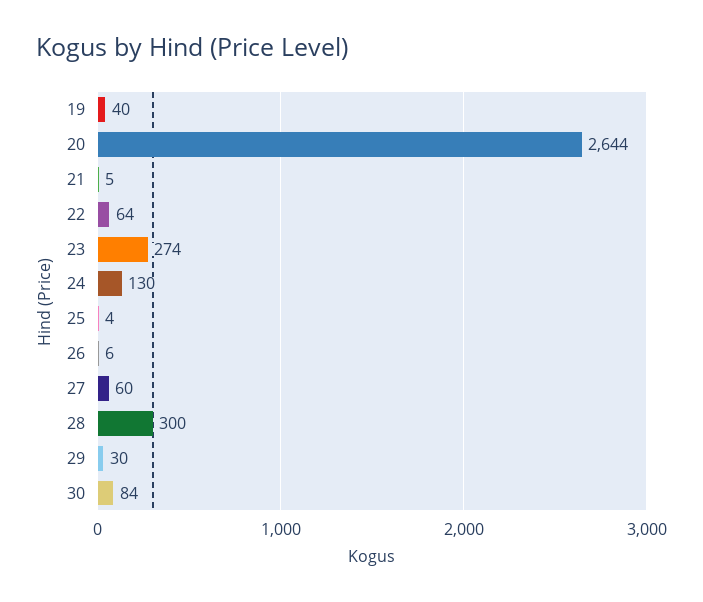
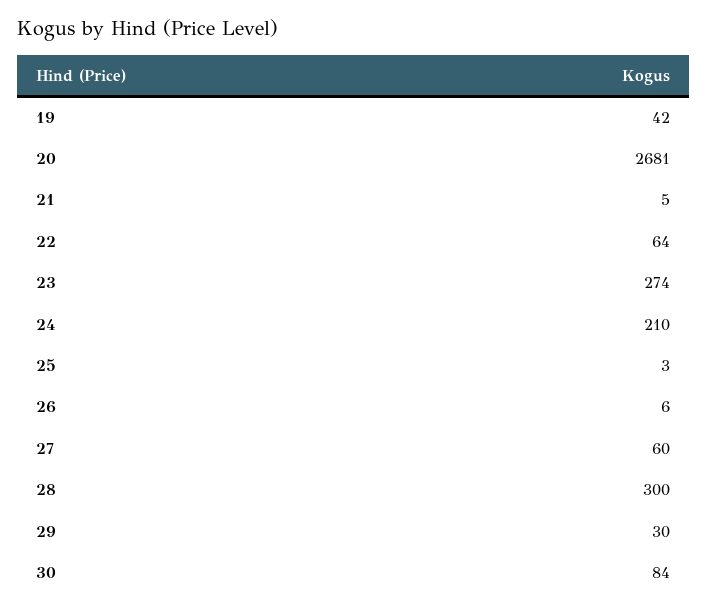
19: 40 -> 42
20: 2644 -> 2681
24: 130 -> 210
25: 4 -> 3

